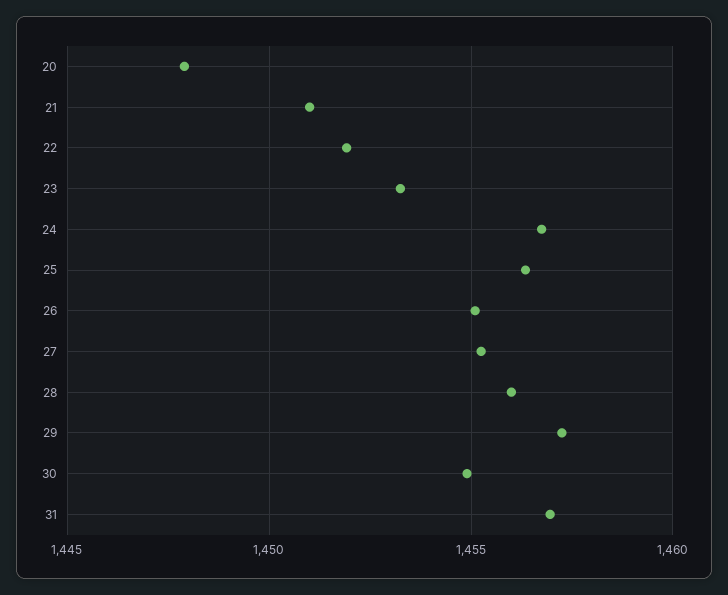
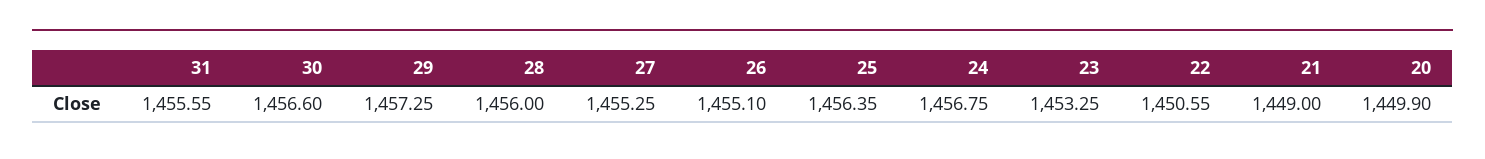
20: 1448 -> 1449.9
21: 1451 -> 1449
22: 1452 -> 1450.55
30: 1455 -> 1456.6
31: 1457 -> 1455.55

